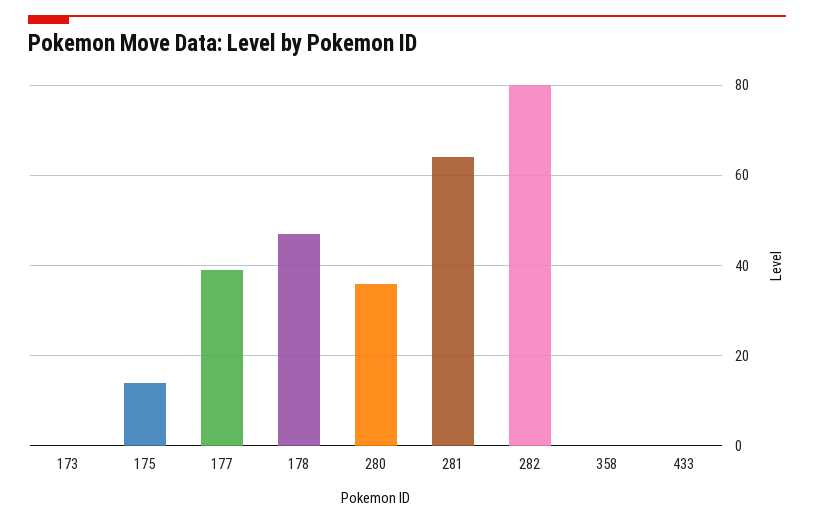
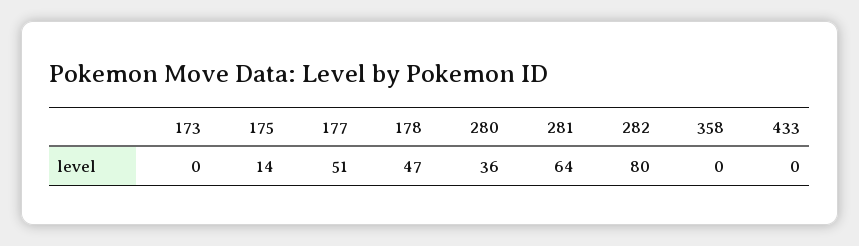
177: 40 -> 51

